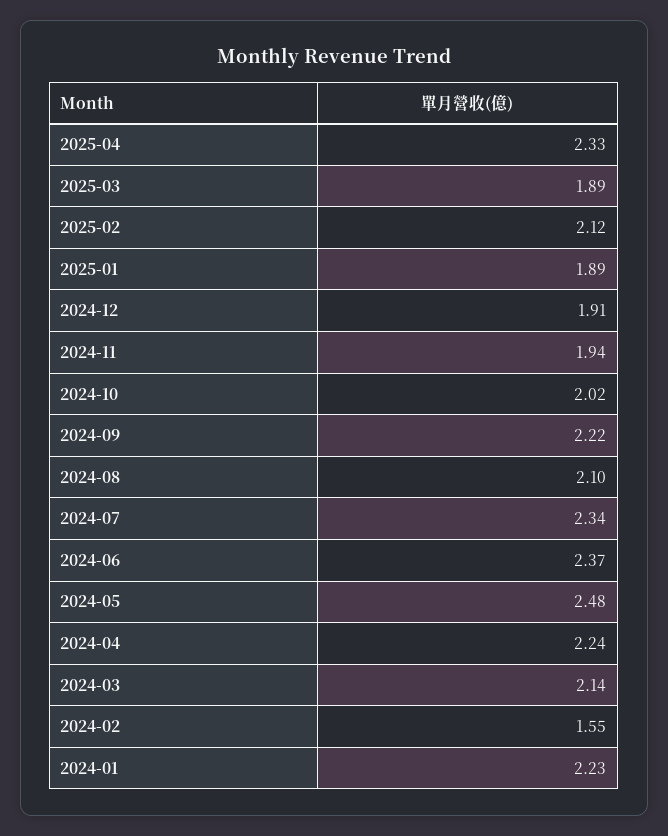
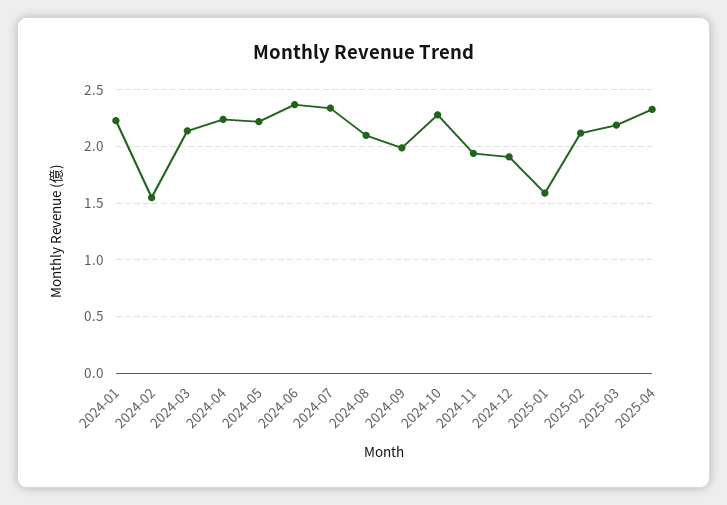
2025-03: 1.89 -> 2.2
2025-01: 1.89 -> 1.6
2024-10: 2.02 -> 2.3
2024-09: 2.22 -> 2
2024-05: 2.48 -> 2.2

